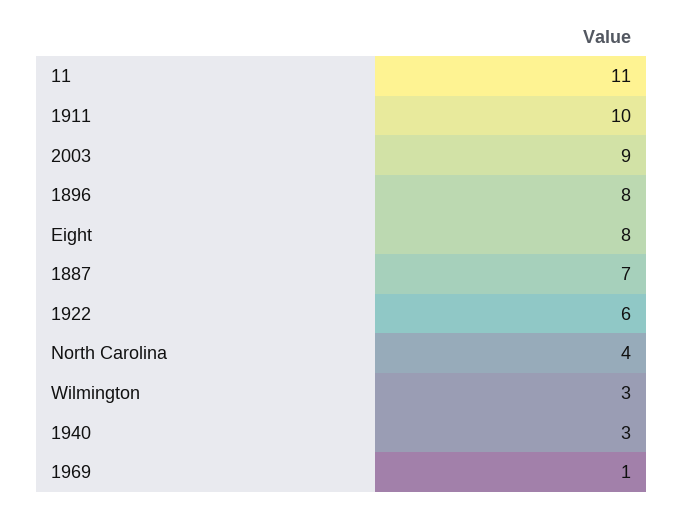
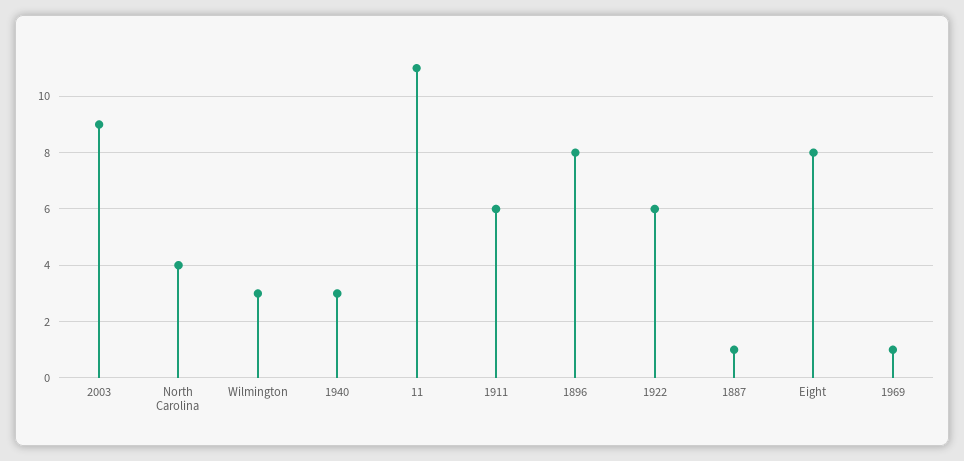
1911: 10 -> 6
1887: 7 -> 1

